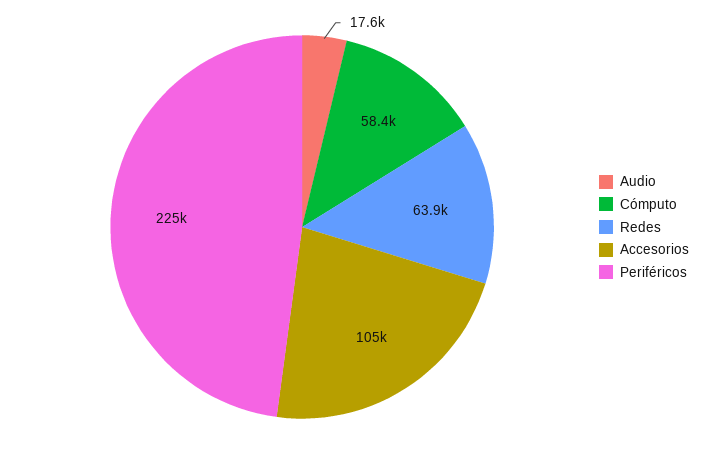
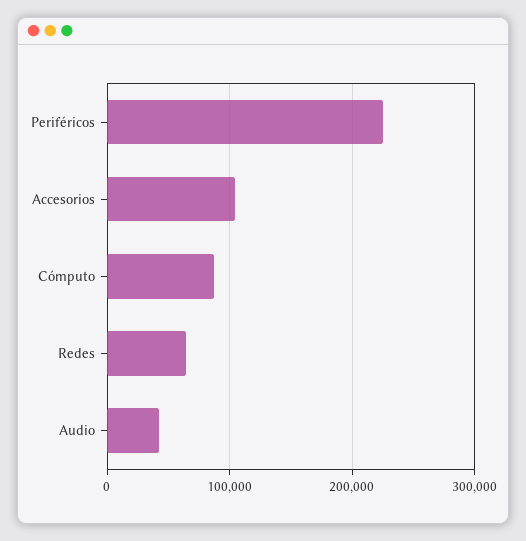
Audio: 17600 -> 40000
Cómputo: 58400 -> 90000

